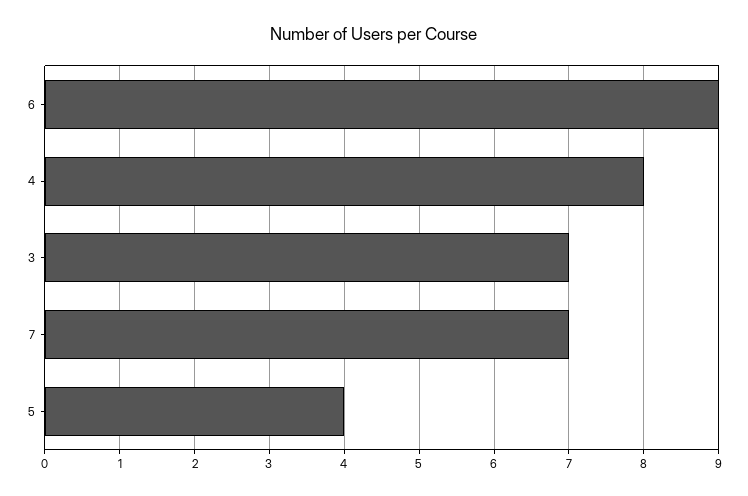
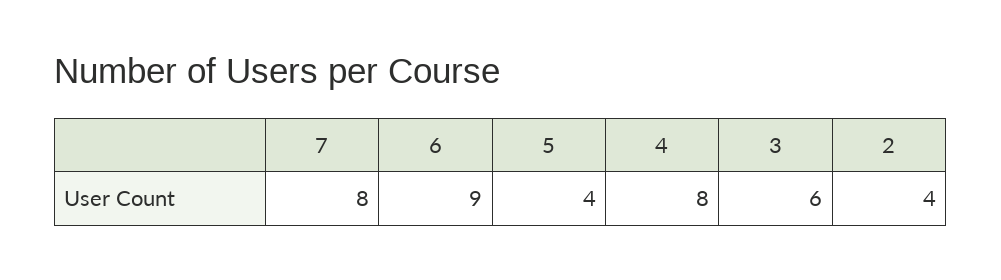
3: 7 -> 6
7: 7 -> 8
2: none -> 4

